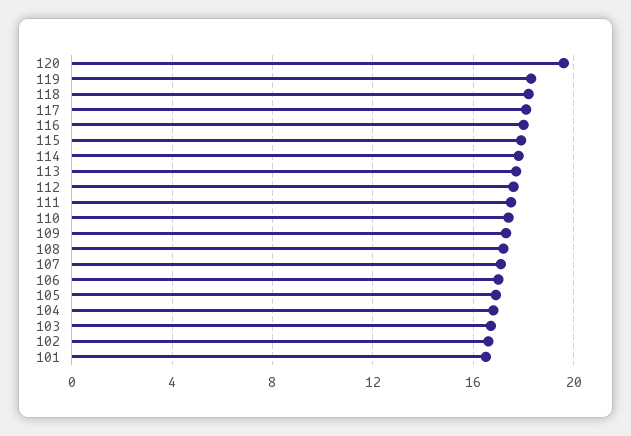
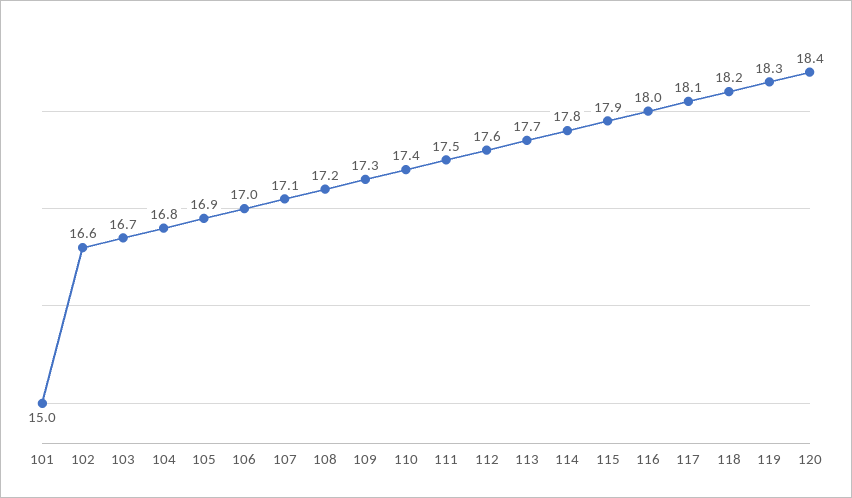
120: 19.5 -> 18.4
101: 16.5 -> 15

